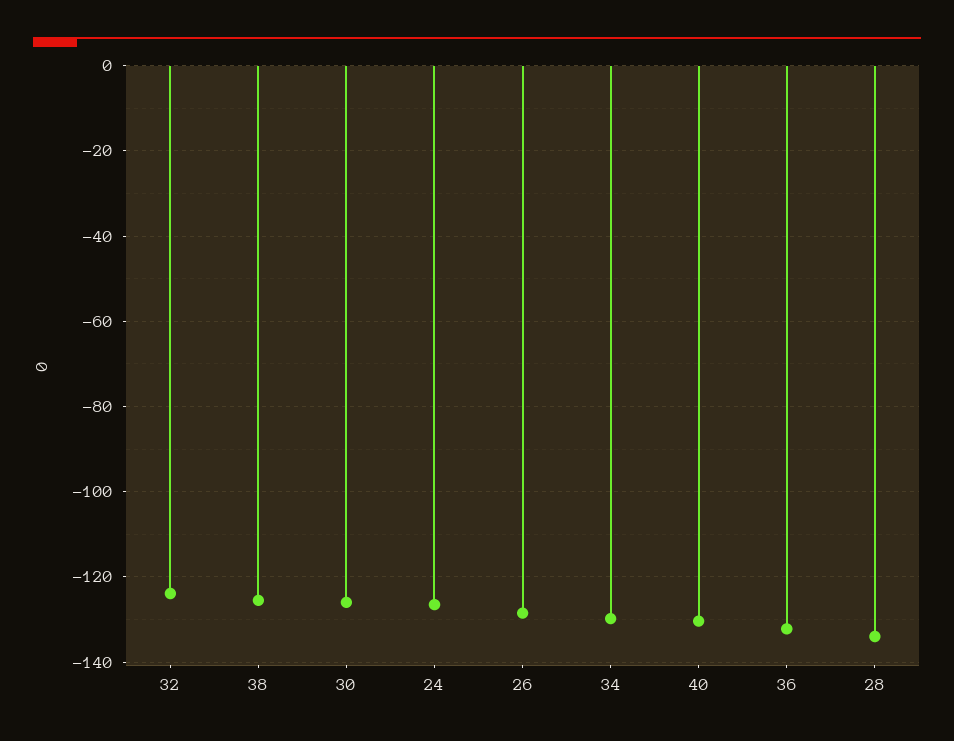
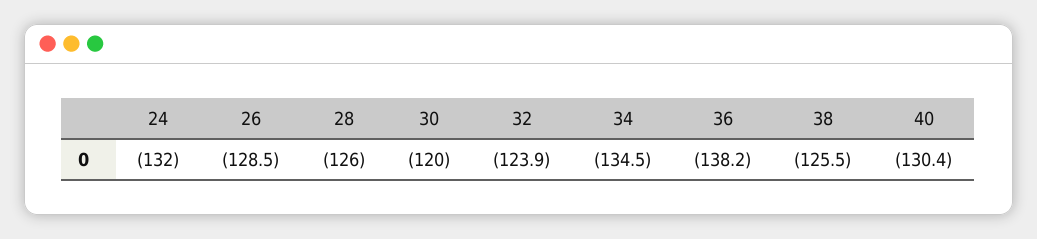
30: -126 -> -120
24: -126 -> -132
34: -130 -> -134.5
36: -132 -> -138.2
28: -134 -> -126

